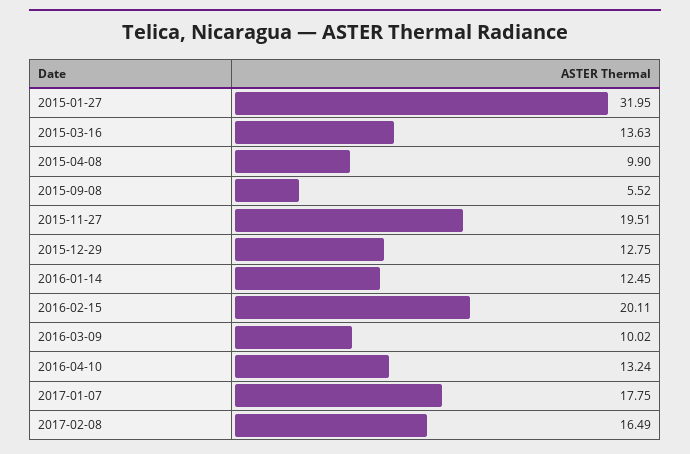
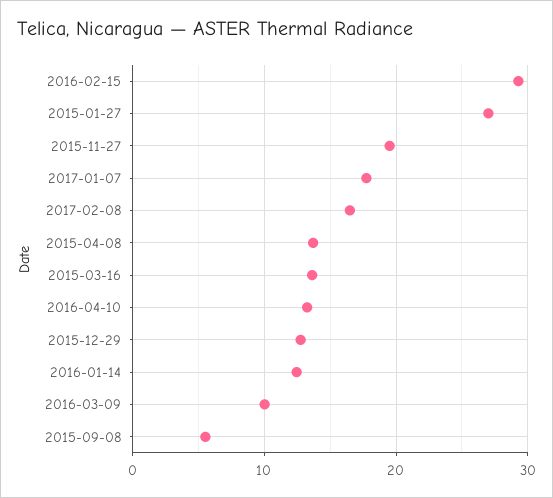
2015-01-27: 31.95 -> 27
2015-04-08: 9.9 -> 14
2016-02-15: 20.11 -> 29

